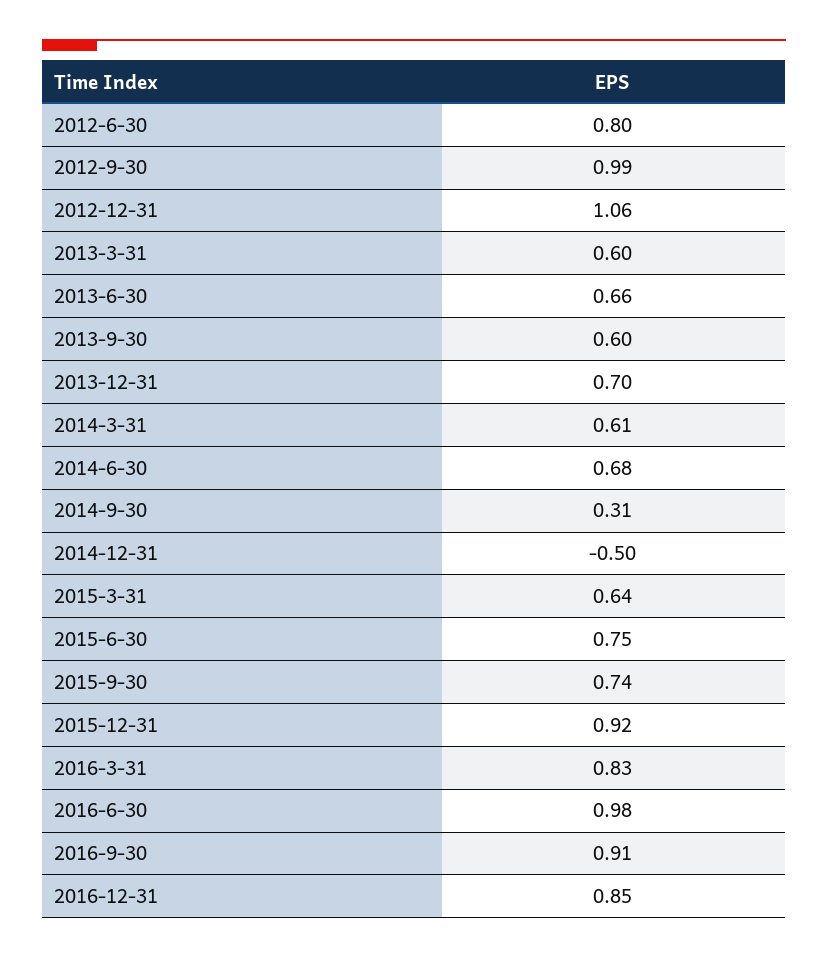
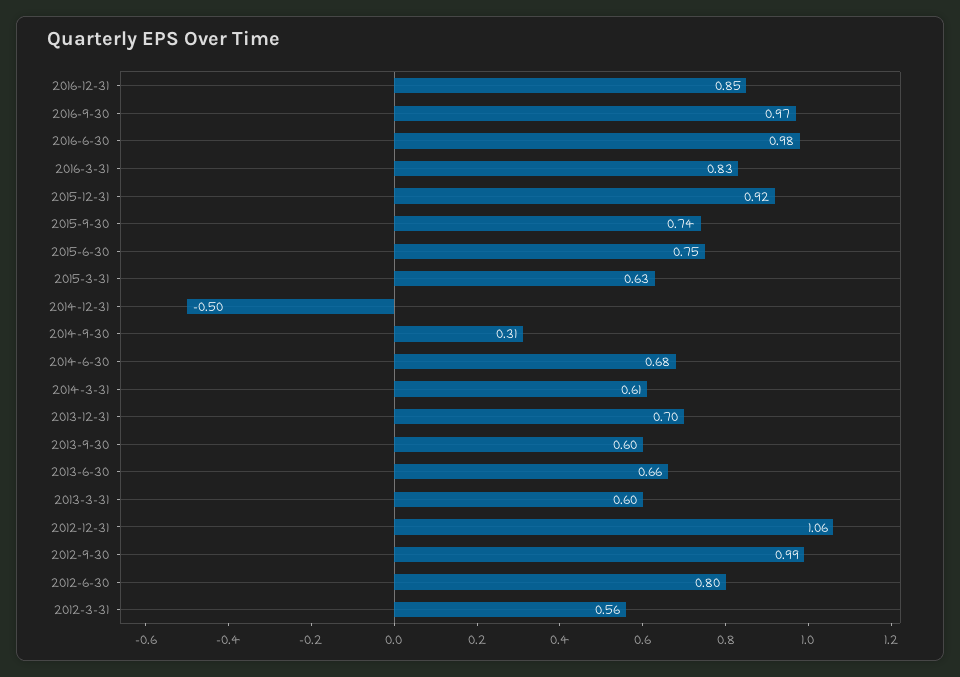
2015-3-31: 0.64 -> 0.63
2016-9-30: 0.91 -> 0.97
2012-3-31: none -> 0.56

